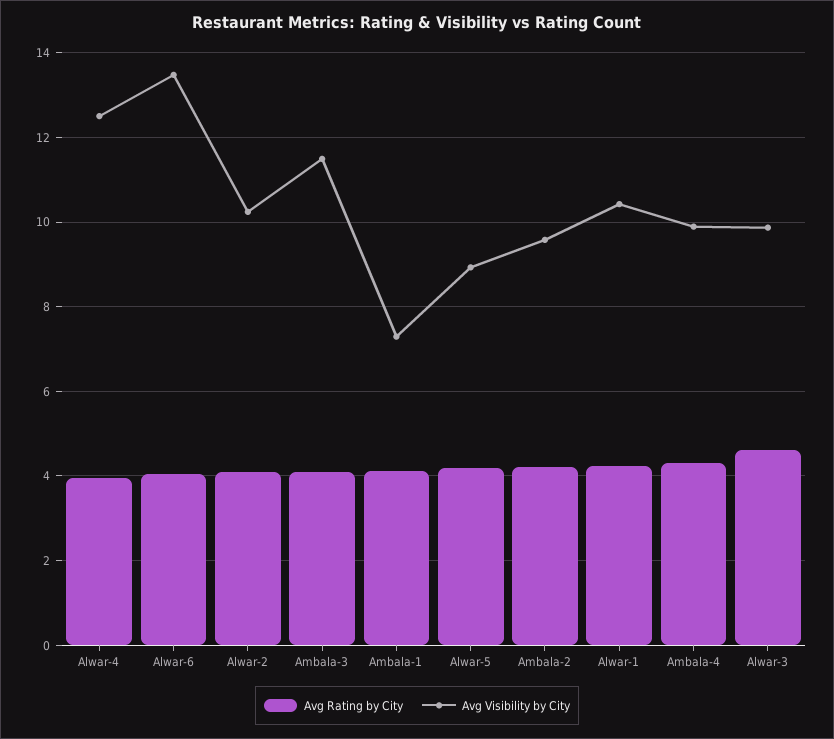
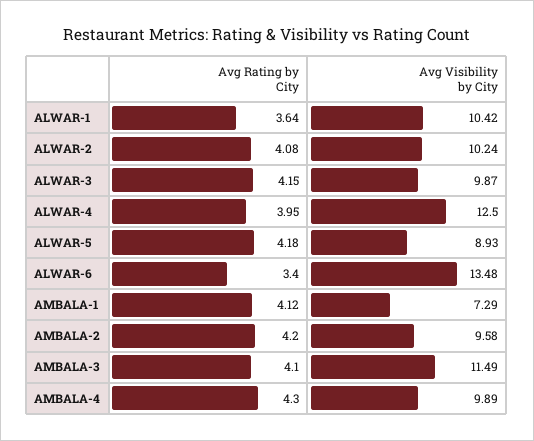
Avg Rating by City, Alwar-6: 4 -> 3.4
Avg Rating by City, Alwar-1: 4.2 -> 3.64
Avg Rating by City, Alwar-3: 4.6 -> 4.15

